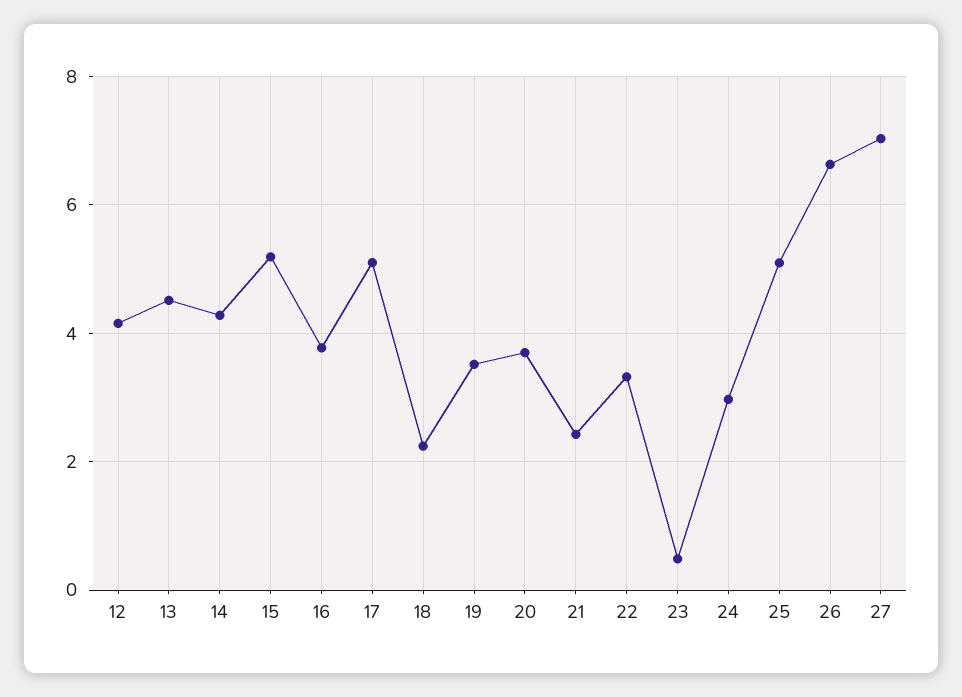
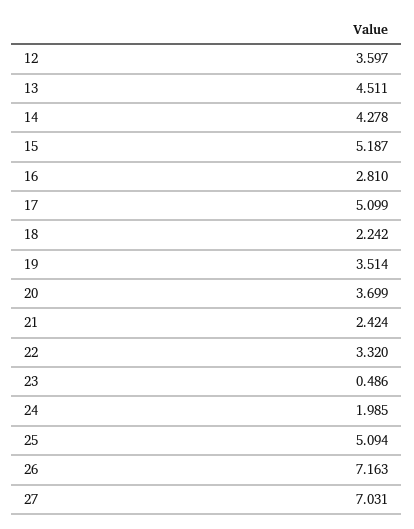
12: 4.2 -> 3.597
16: 3.8 -> 2.81
24: 3 -> 1.985
26: 6.6 -> 7.163

